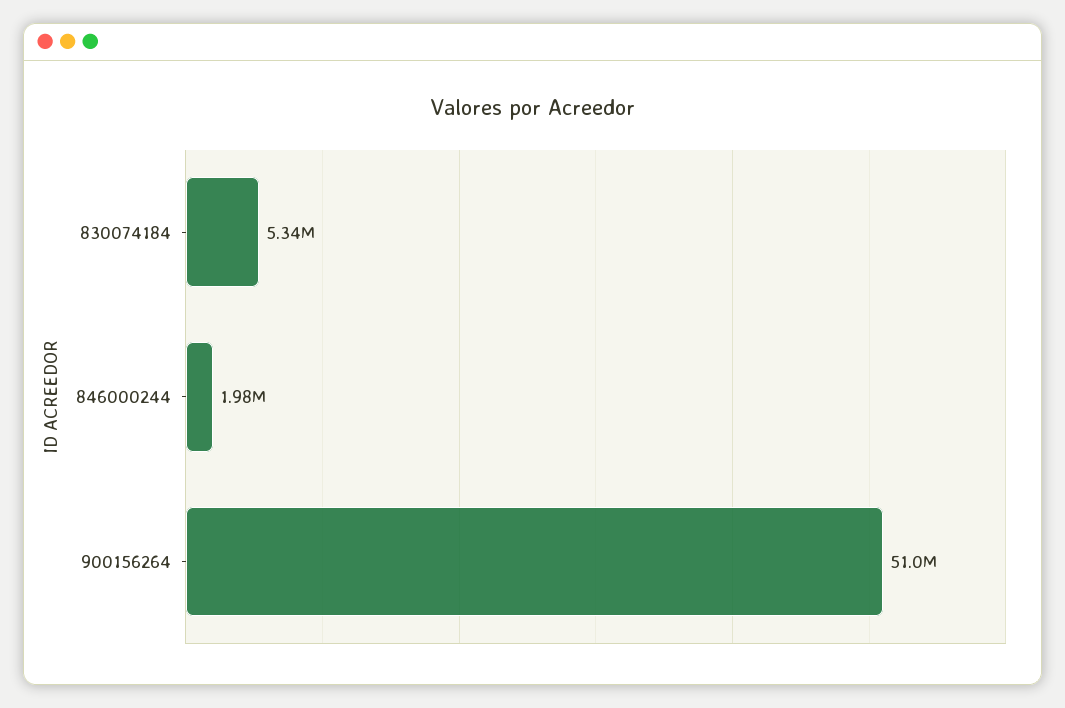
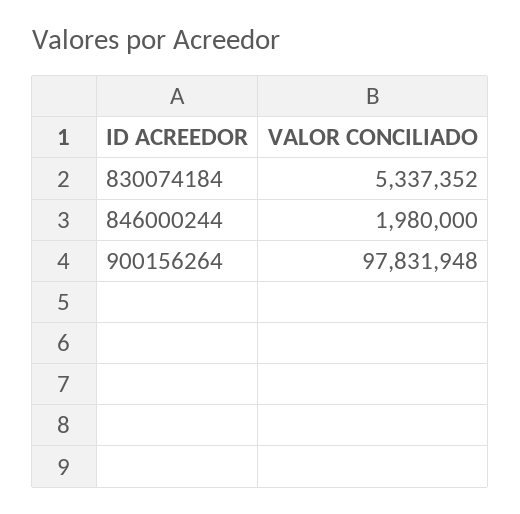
900156264: 51000000 -> 97831948

